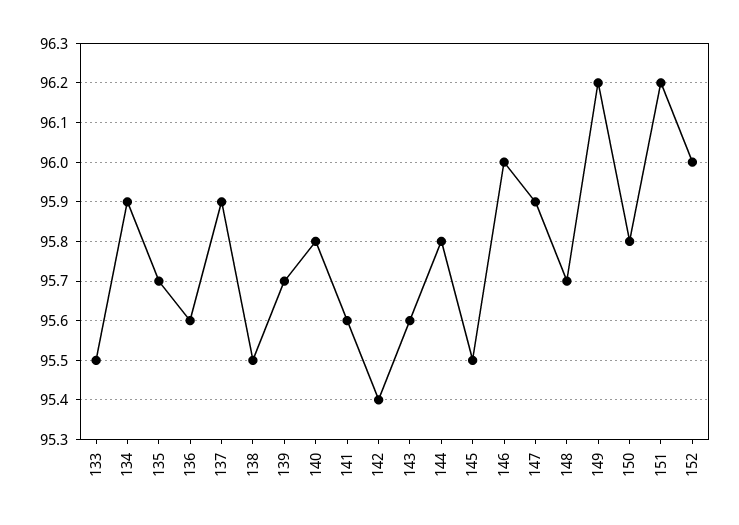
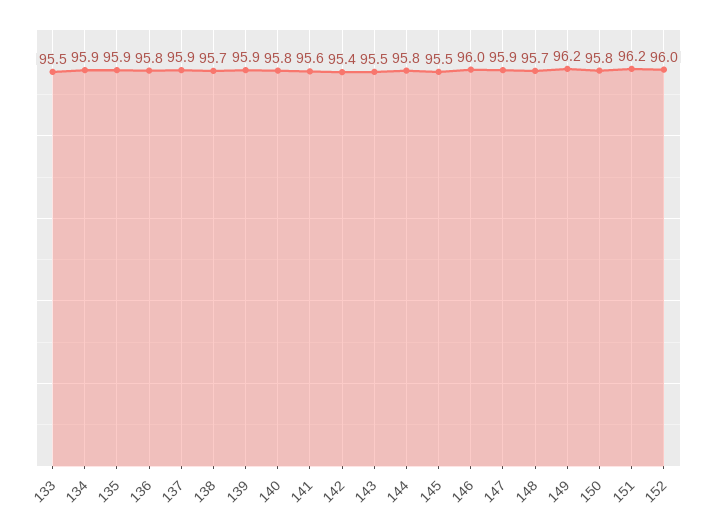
135: 95.7 -> 95.9
136: 95.6 -> 95.8
138: 95.5 -> 95.7
139: 95.7 -> 95.9
143: 95.6 -> 95.5

